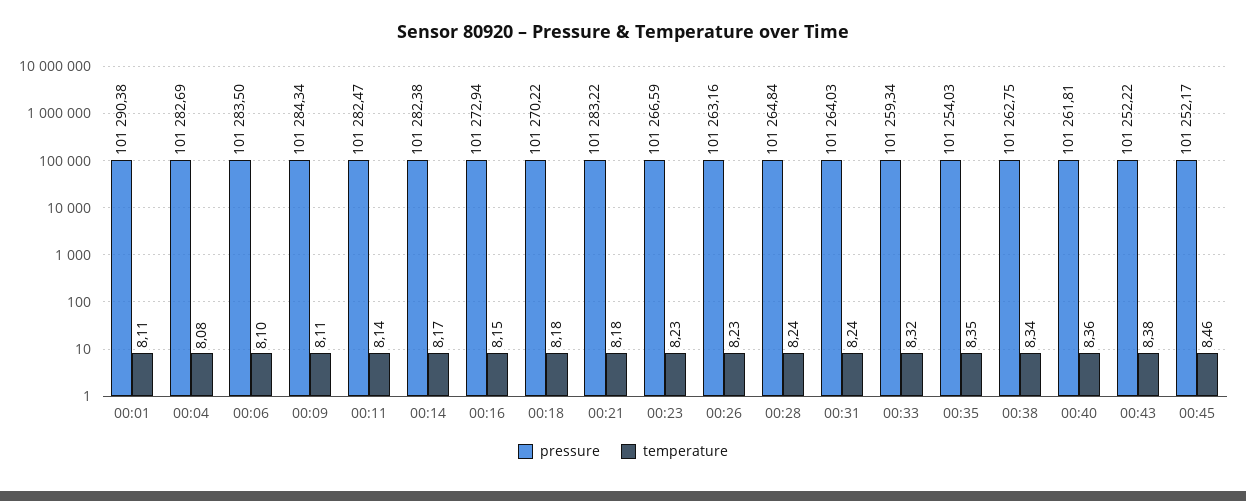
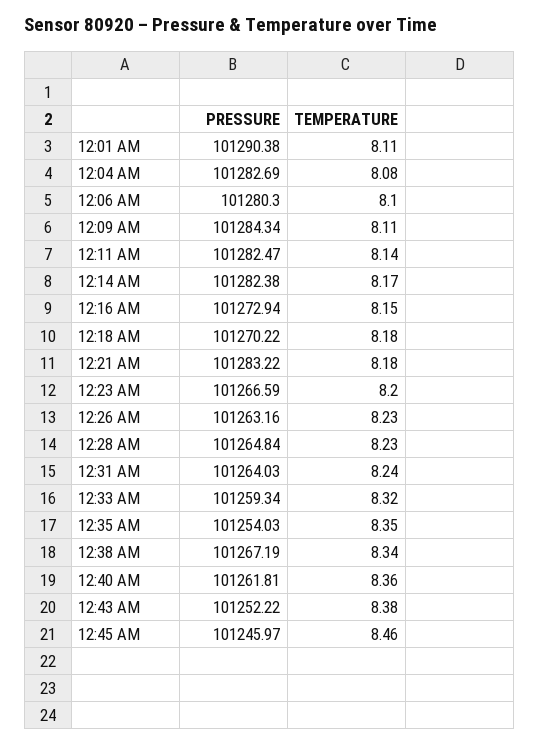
pressure, 00:06: 101283.5 -> 101280.3
temperature, 00:23: 8.23 -> 8.2
temperature, 00:28: 8.24 -> 8.23
pressure, 00:38: 101262.75 -> 101267.19
pressure, 00:45: 101252.17 -> 101245.97

